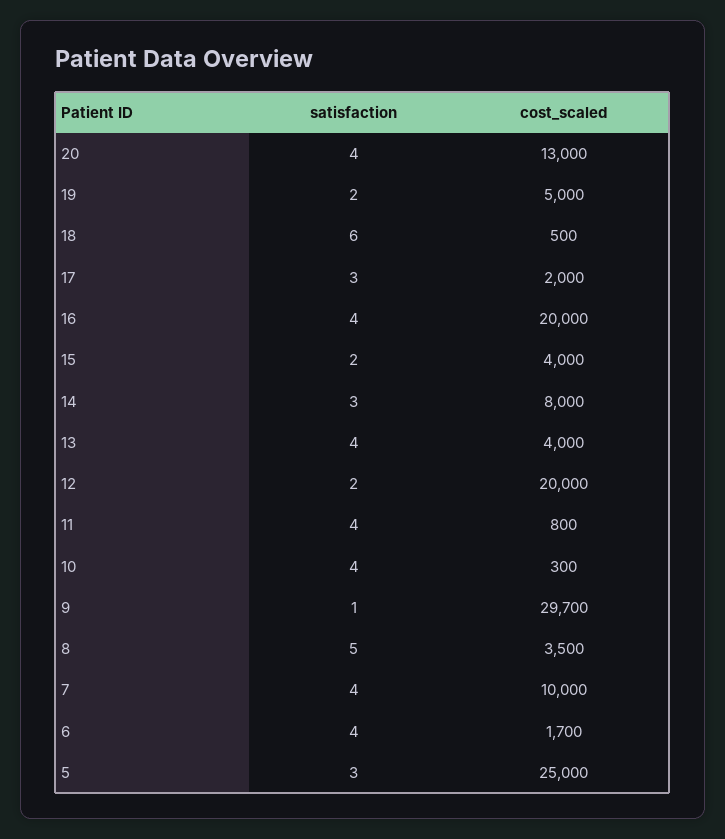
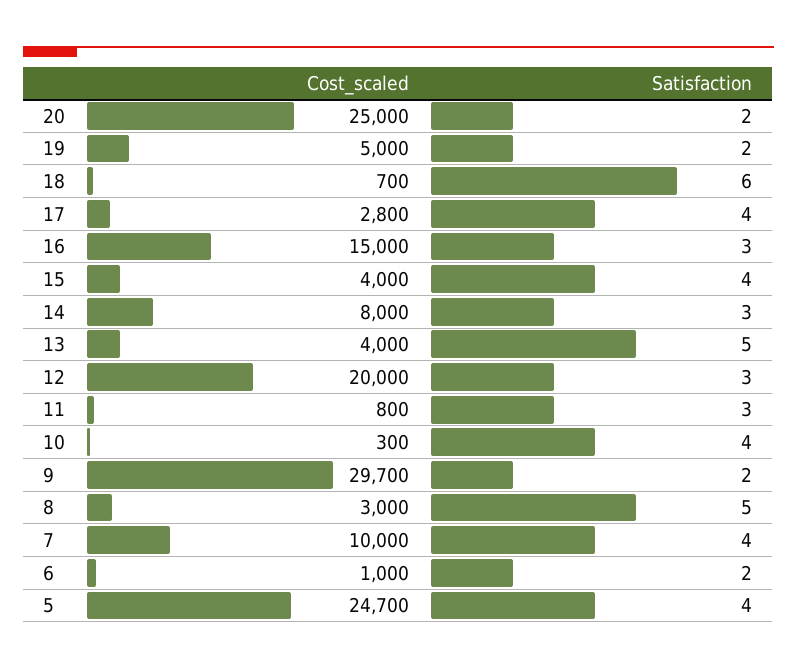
satisfaction, 20: 4 -> 2
cost_scaled, 20: 13000 -> 25000
cost_scaled, 18: 500 -> 700
satisfaction, 17: 3 -> 4
cost_scaled, 17: 2000 -> 2800
satisfaction, 16: 4 -> 3
cost_scaled, 16: 20000 -> 15000
satisfaction, 15: 2 -> 4
satisfaction, 13: 4 -> 5
satisfaction, 12: 2 -> 3
satisfaction, 11: 4 -> 3
satisfaction, 9: 1 -> 2
cost_scaled, 8: 3500 -> 3000
satisfaction, 6: 4 -> 2
cost_scaled, 6: 1700 -> 1000
satisfaction, 5: 3 -> 4
cost_scaled, 5: 25000 -> 24700

